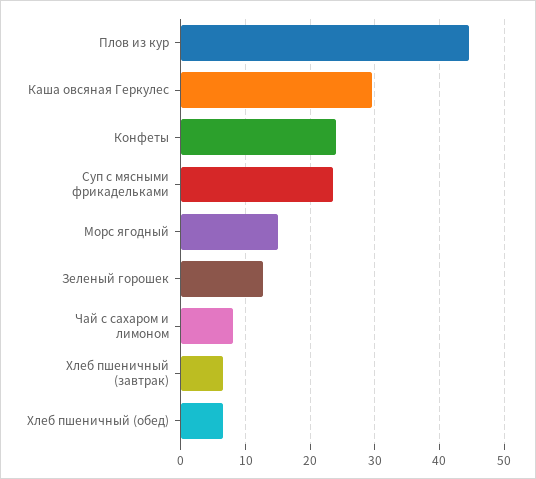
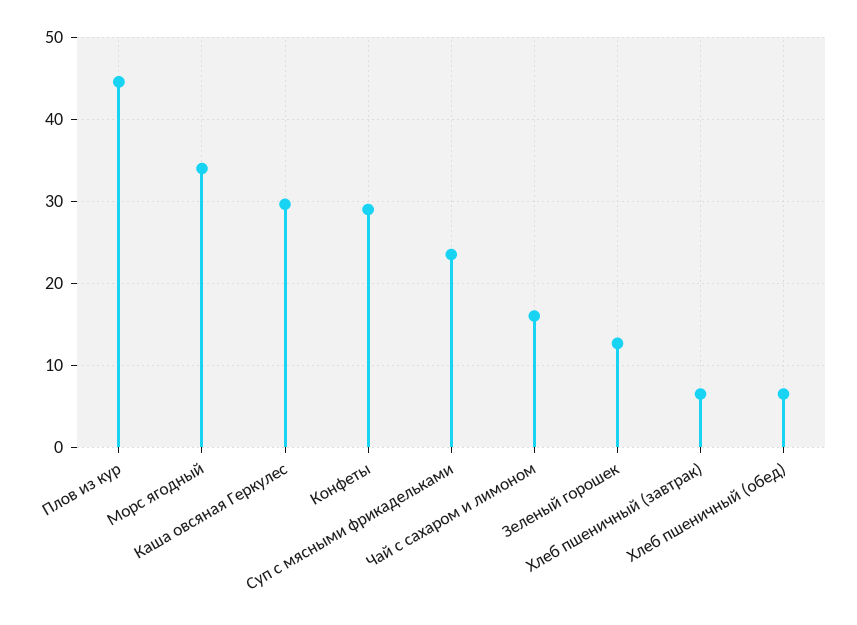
Конфеты: 24 -> 29
Морс ягодный: 15 -> 34
Чай с сахаром и лимоном: 8 -> 16

